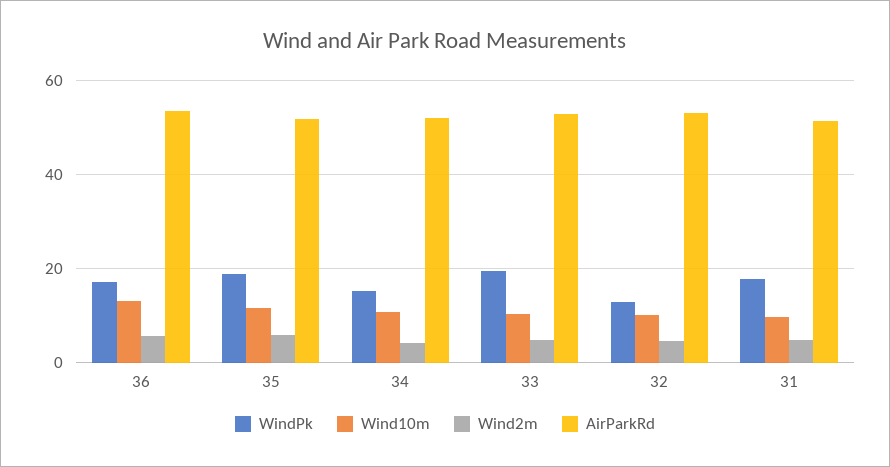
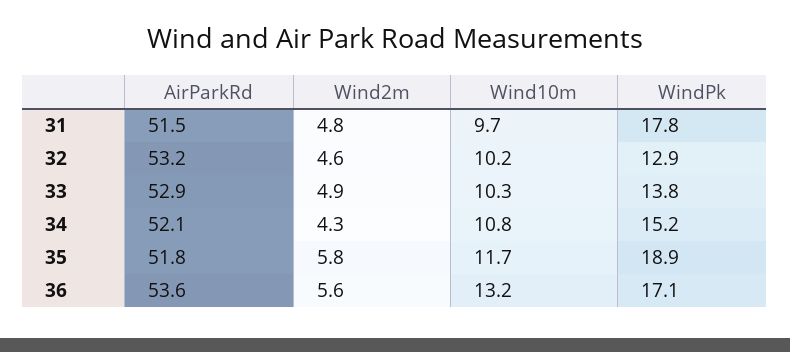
WindPk, 33: 20 -> 13.8

